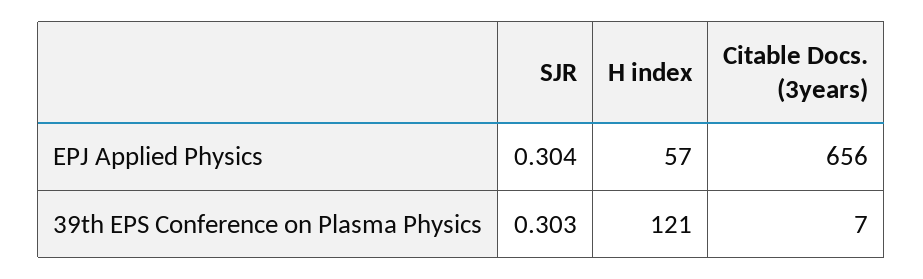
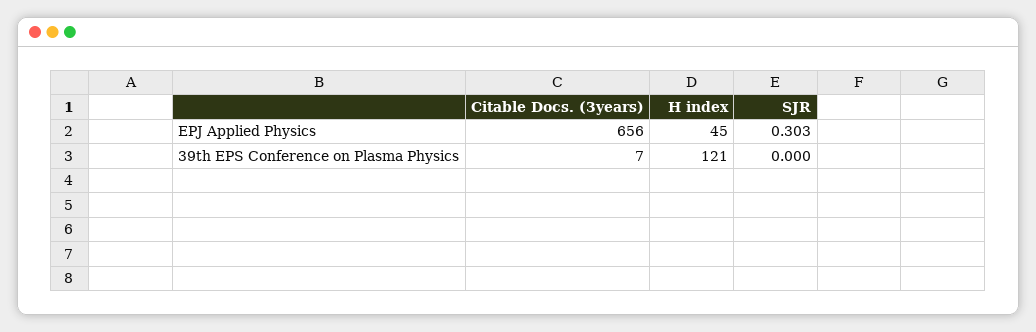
SJR, EPJ Applied Physics: 0.304 -> 0.303
H index, EPJ Applied Physics: 57 -> 45
SJR, 39th EPS Conference on Plasma Physics: 0.303 -> 0

